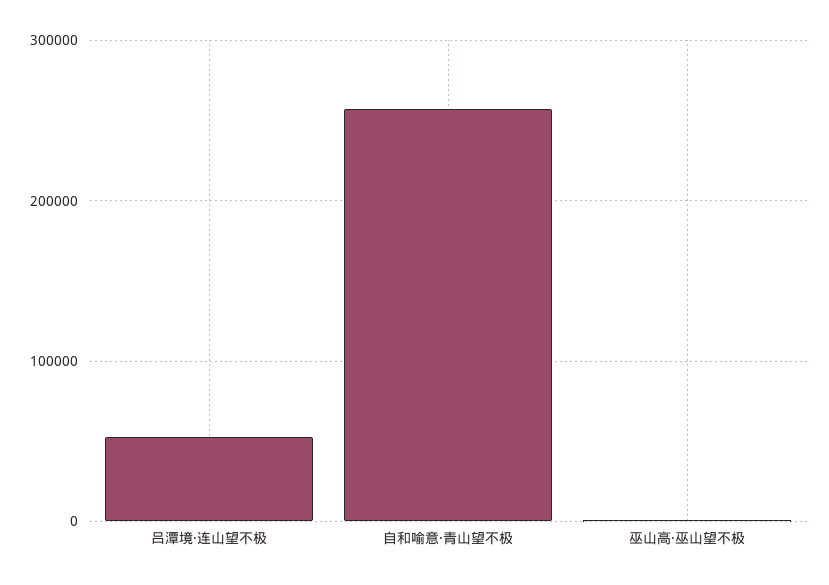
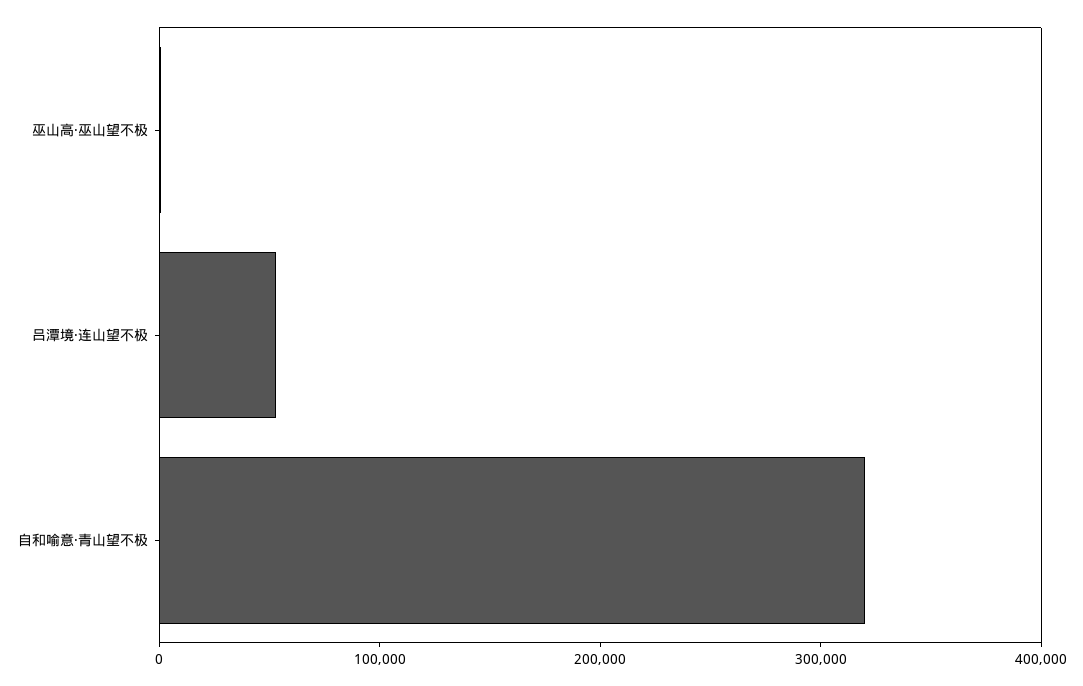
自和喻意·青山望不极: 260000 -> 320000

